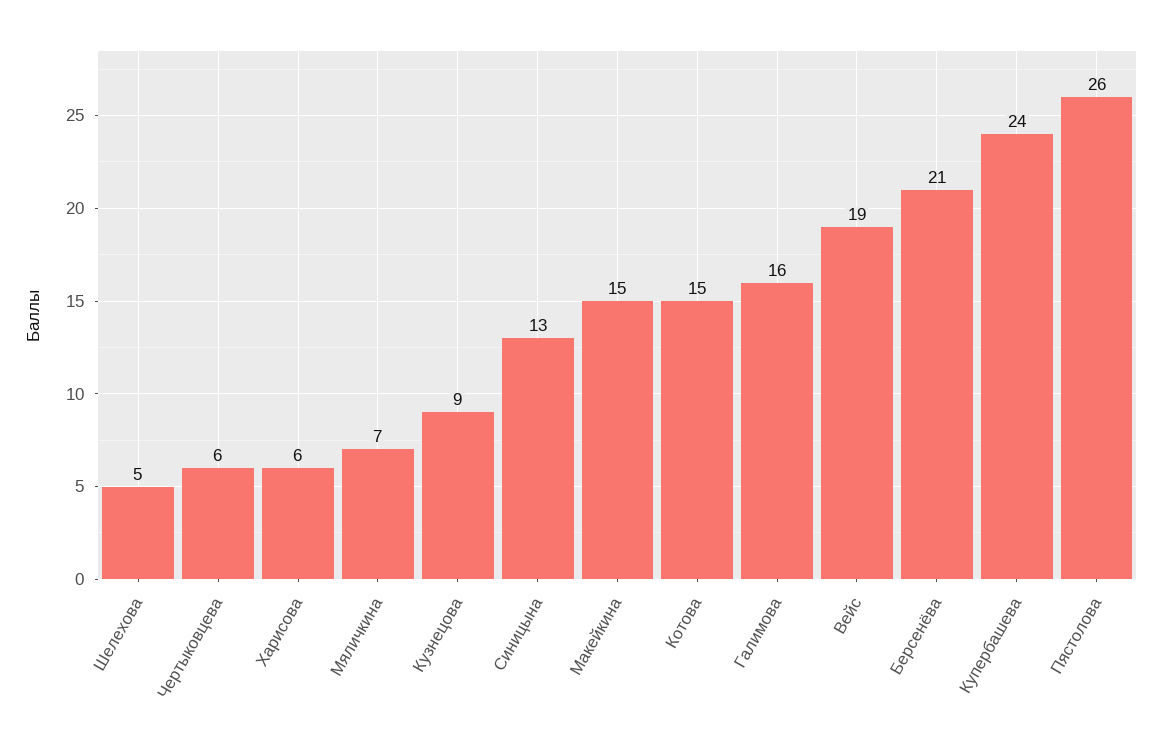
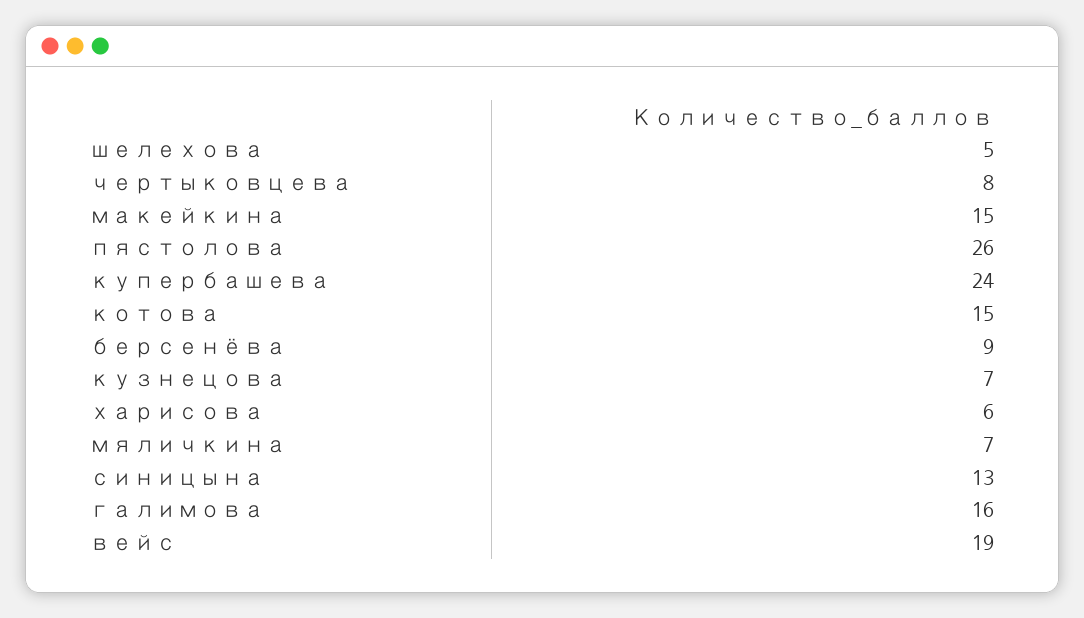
Чертыковцева: 6 -> 8
Кузнецова: 9 -> 7
Берсенёва: 21 -> 9

